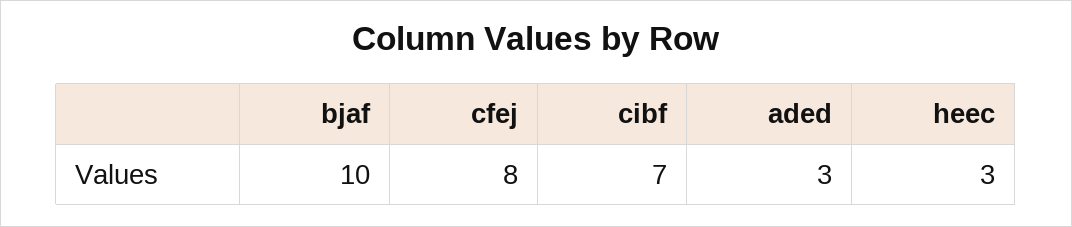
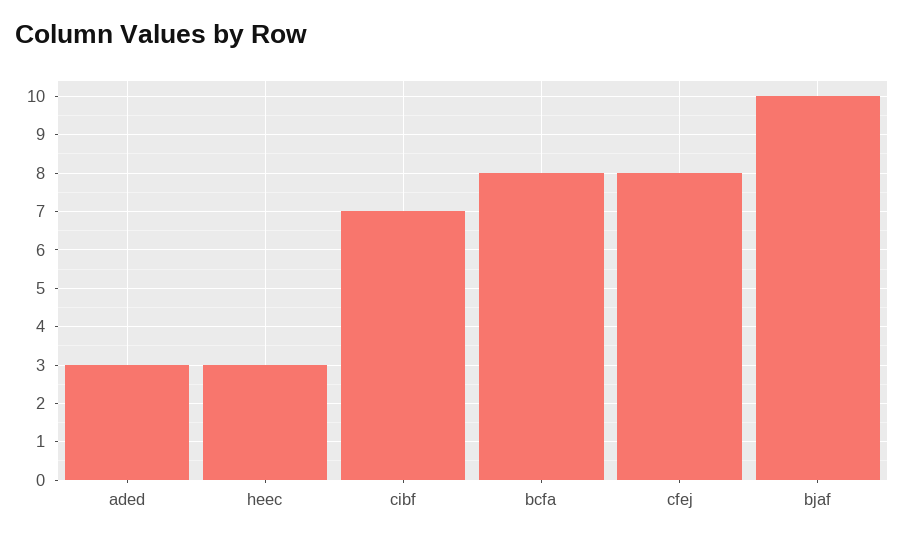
bcfa: none -> 8

